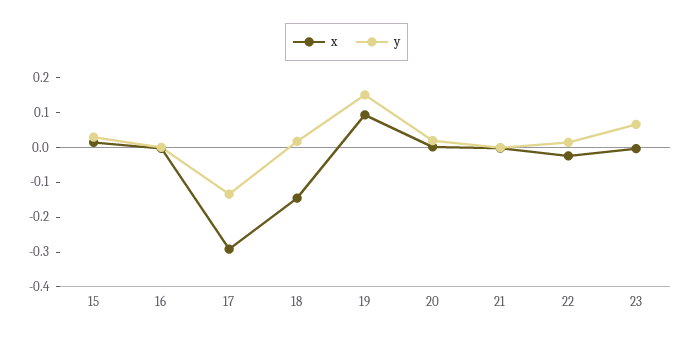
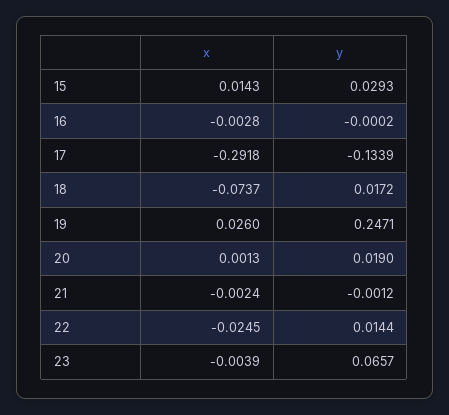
x, 18: -0.15 -> -0.0737
x, 19: 0.1 -> 0.026
y, 19: 0.15 -> 0.2471

